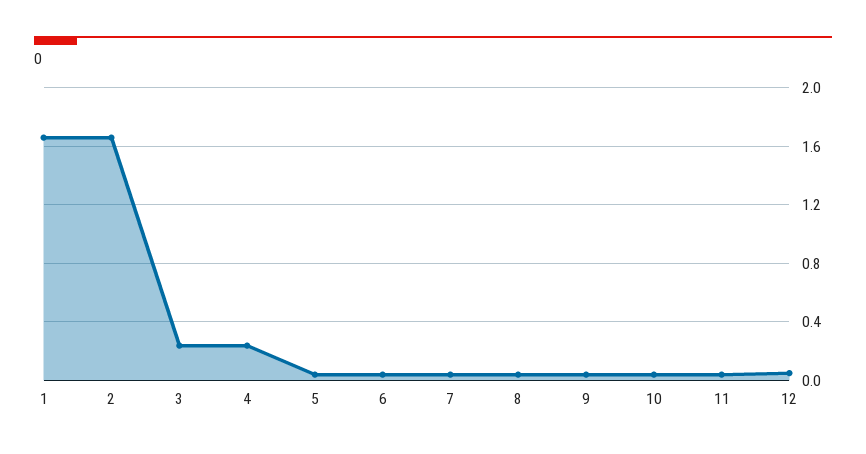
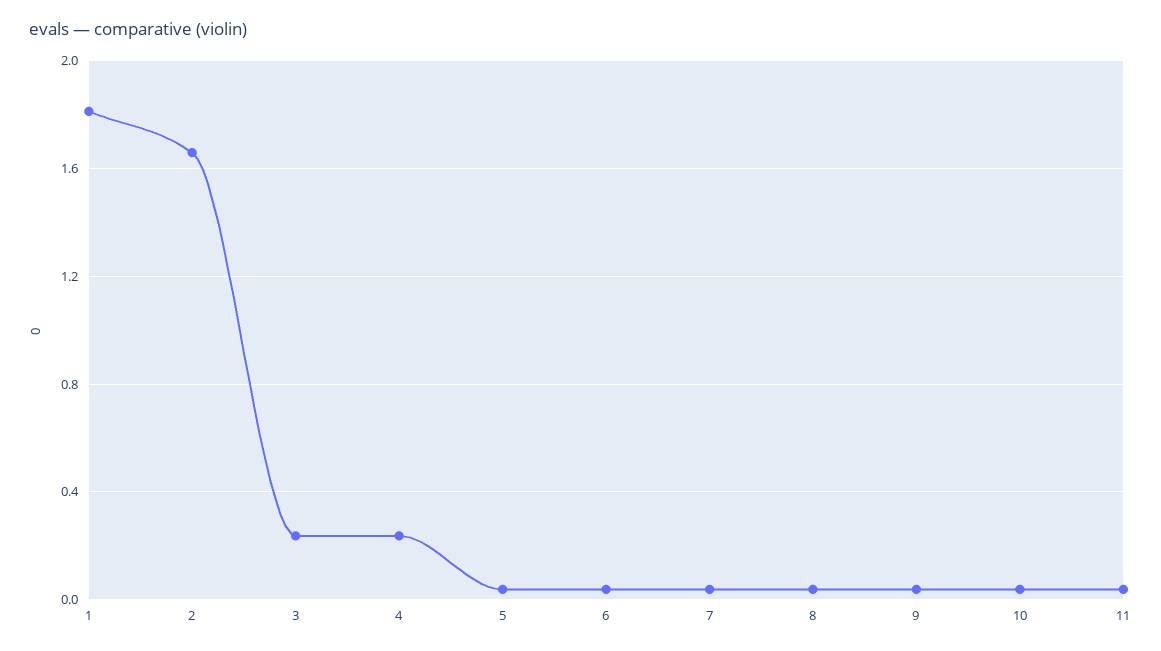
1: 1.65 -> 1.8
12: 0.05 -> none

